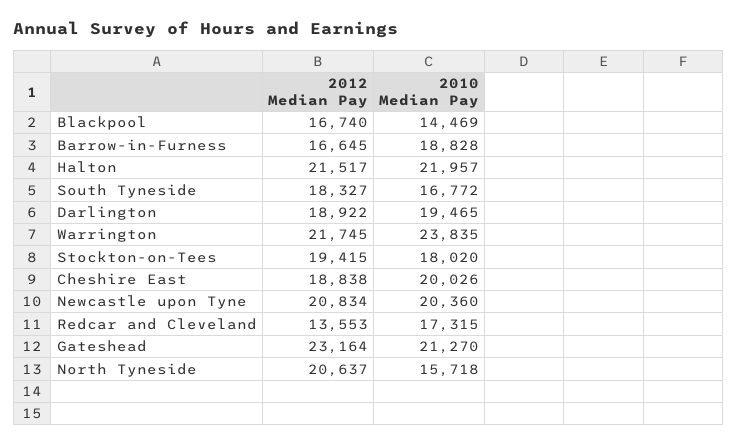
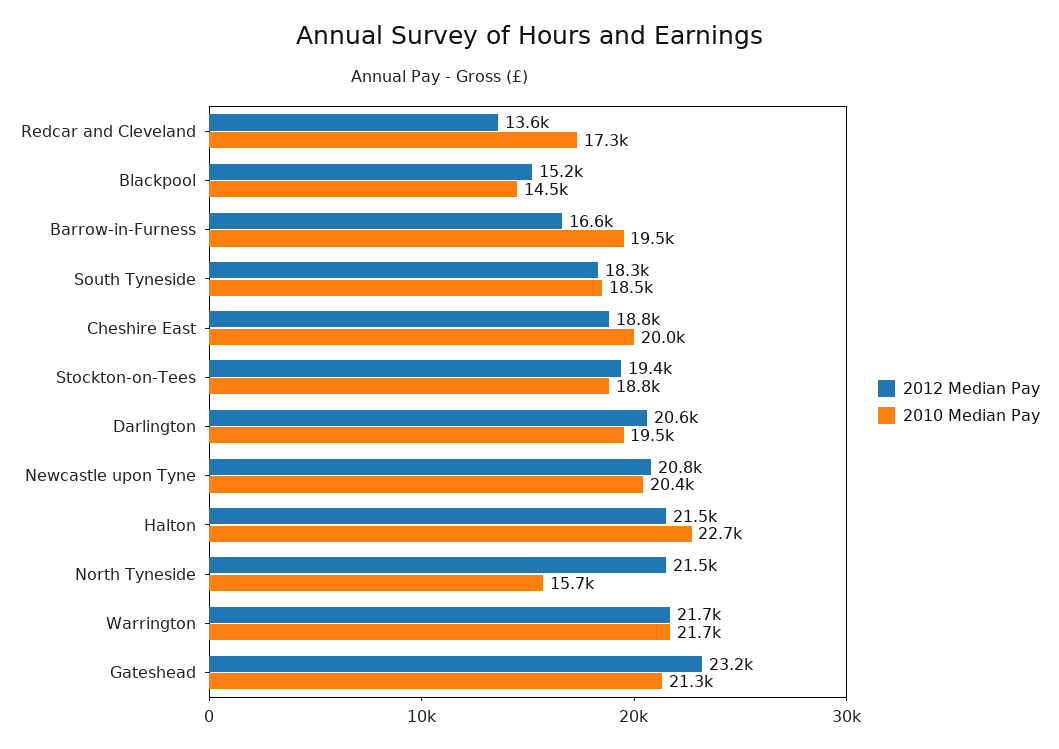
2012 Median Pay, Blackpool: 16740 -> 15200
2010 Median Pay, Barrow-in-Furness: 18828 -> 19500
2010 Median Pay, Halton: 21957 -> 22700
2010 Median Pay, South Tyneside: 16772 -> 18500
2012 Median Pay, Darlington: 18922 -> 20600
2010 Median Pay, Warrington: 23835 -> 21700
2010 Median Pay, Stockton-on-Tees: 18020 -> 18800
2012 Median Pay, North Tyneside: 20637 -> 21500

